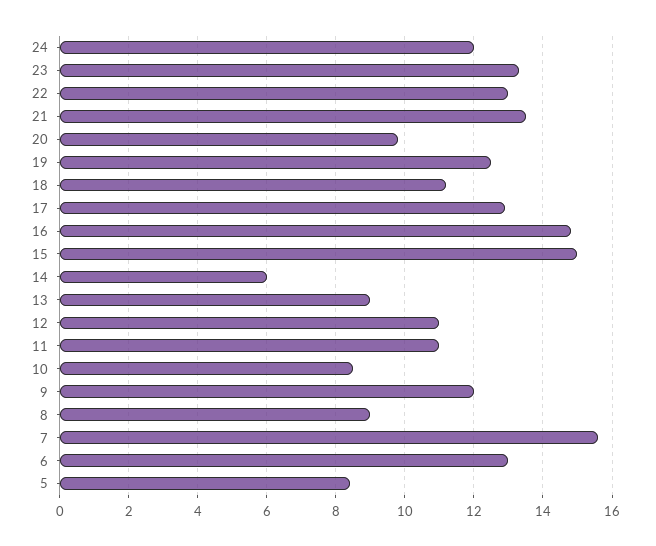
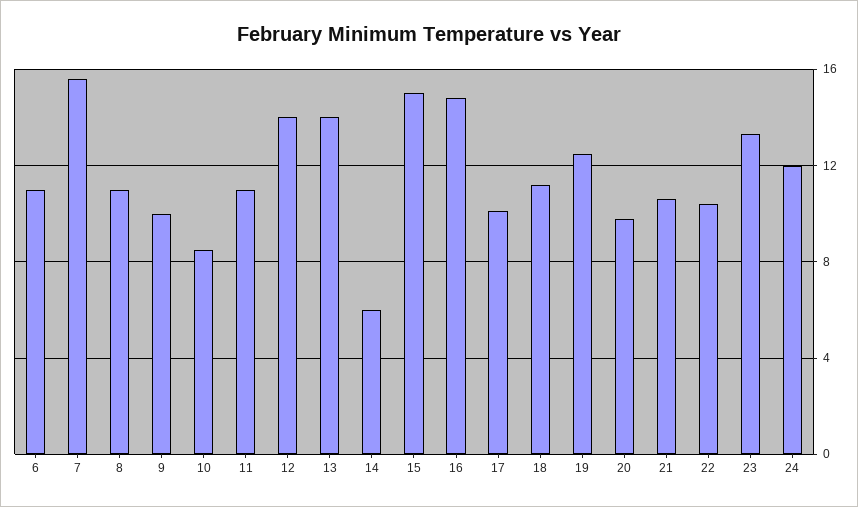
22: 13 -> 10.5
21: 13.5 -> 10.5
17: 13 -> 10
13: 9 -> 14
12: 11 -> 14
9: 12 -> 10
8: 9 -> 11
6: 13 -> 11
5: 8.5 -> none

